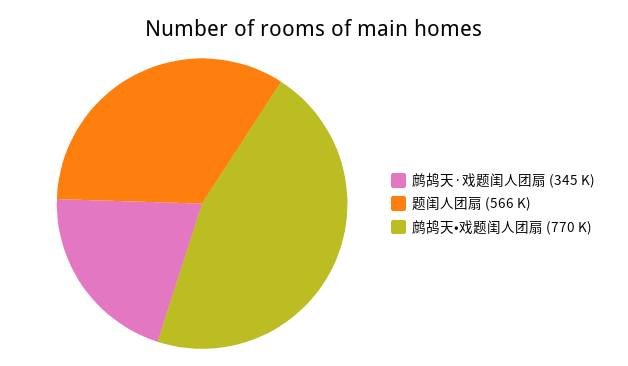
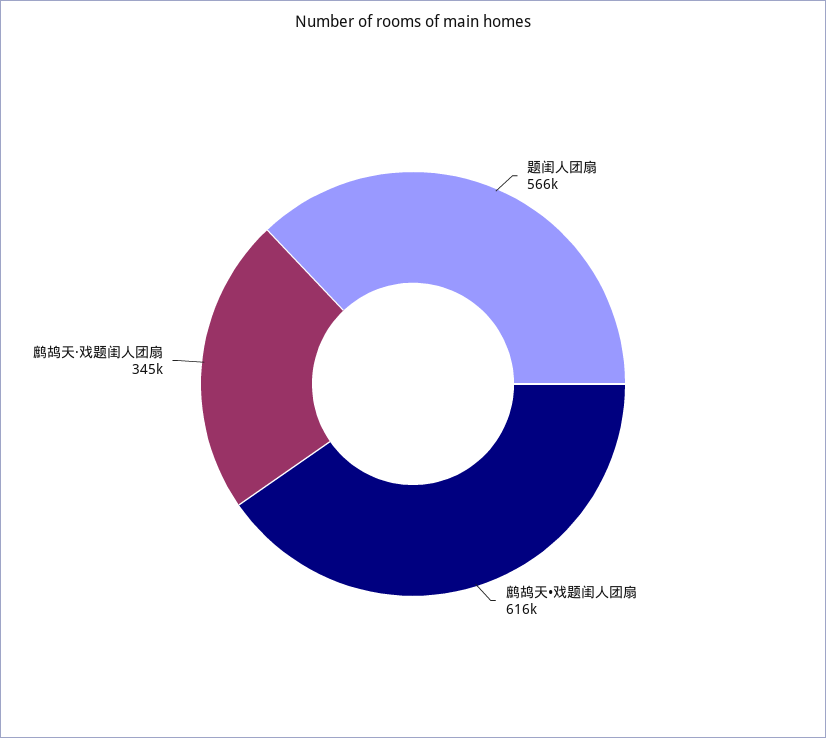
鹧鸪天•戏题闺人团扇: 770000 -> 616000

